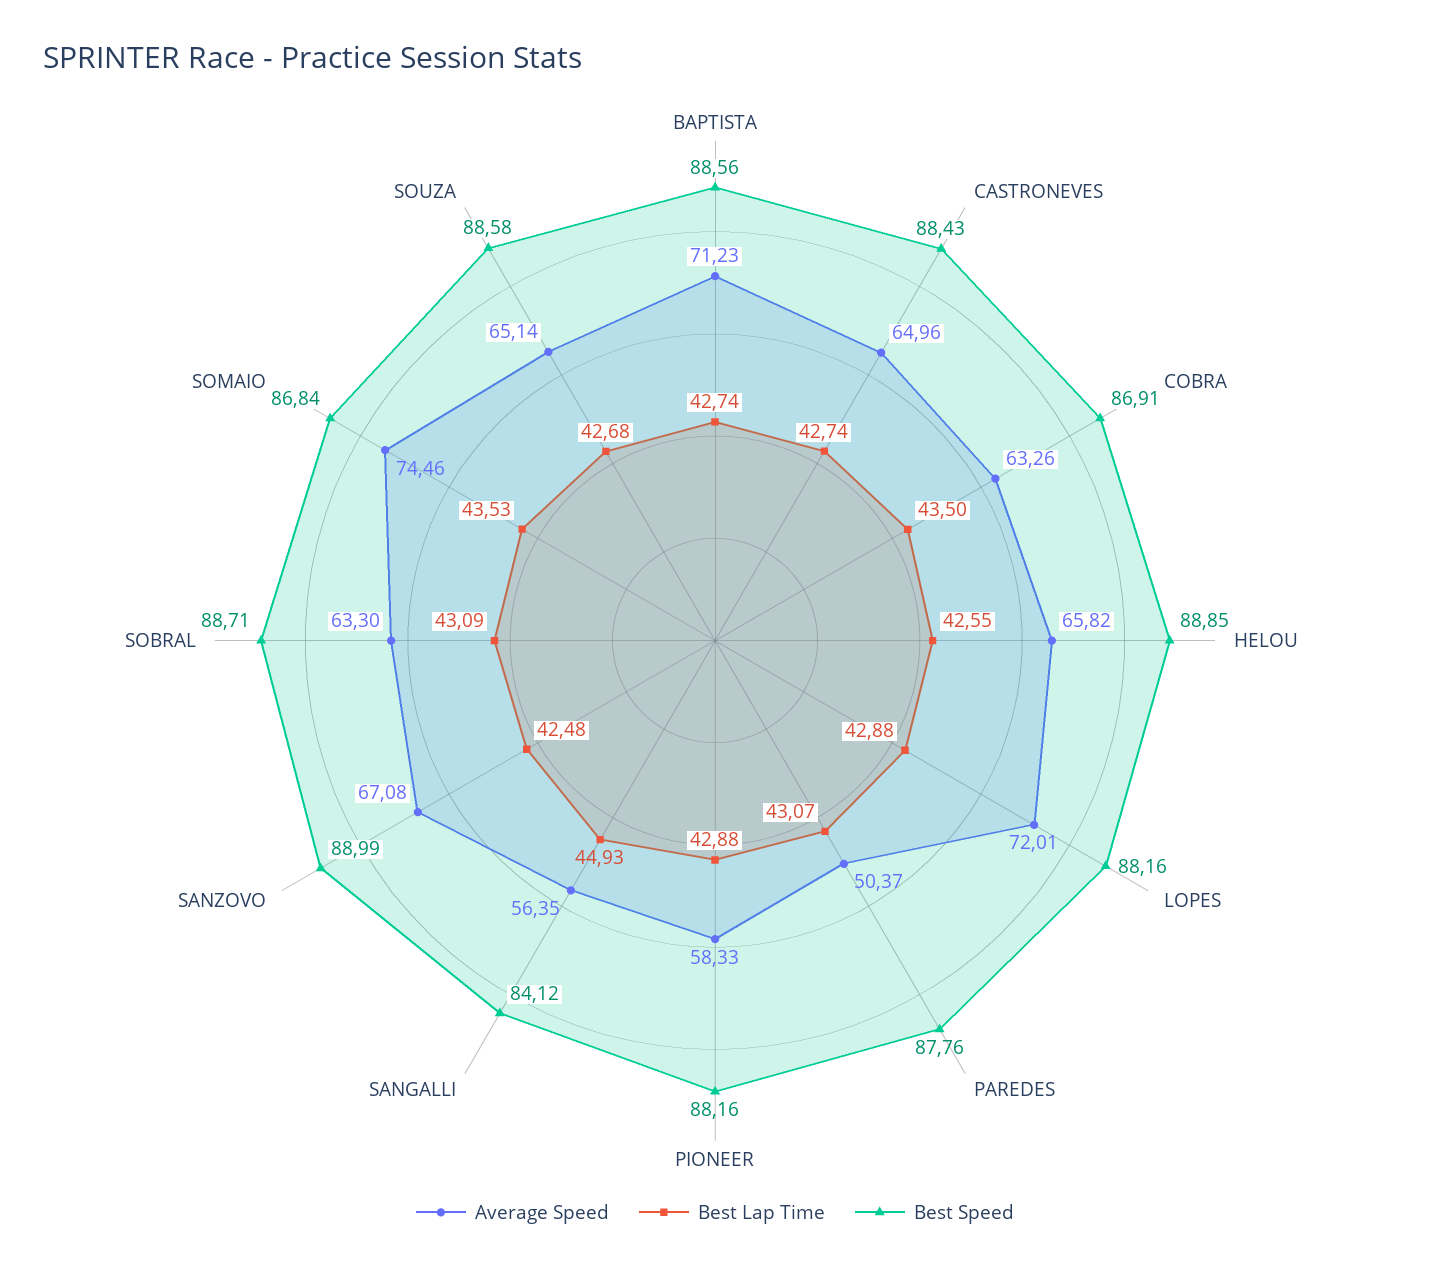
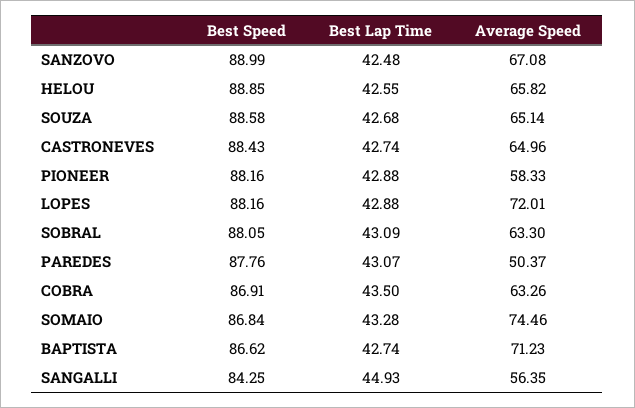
Best Speed, BAPTISTA: 88.56 -> 86.62
Best Speed, SANGALLI: 84.12 -> 84.25
Best Speed, SOBRAL: 88.71 -> 88.05
Best Lap Time, SOMAIO: 43.53 -> 43.28

